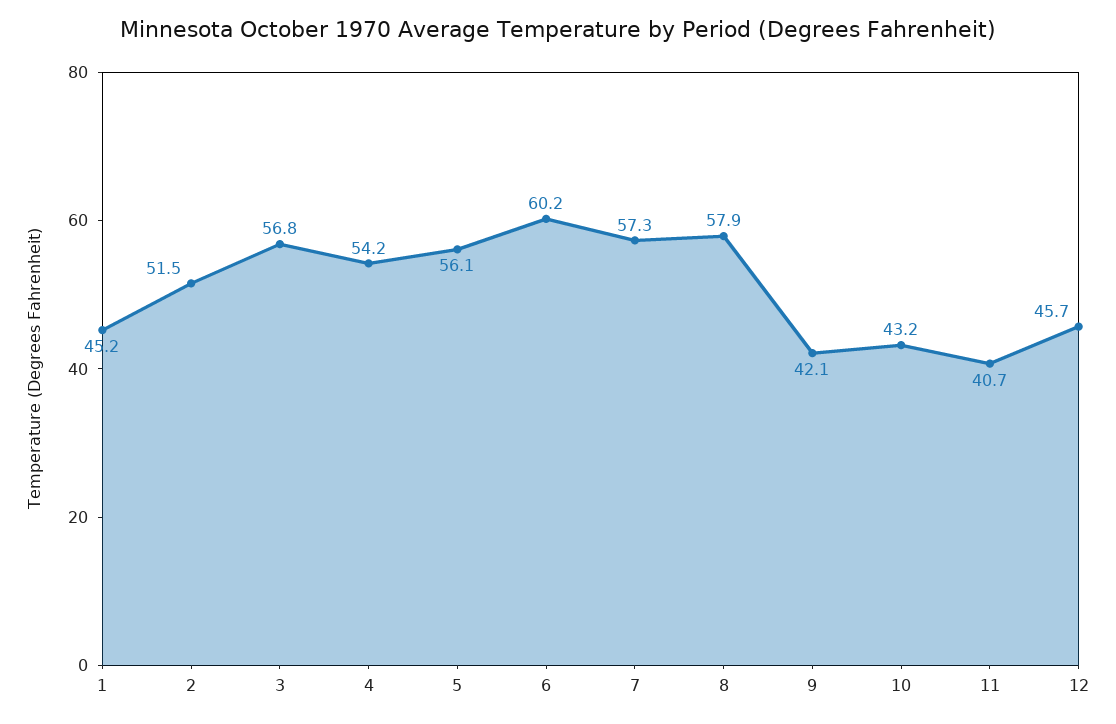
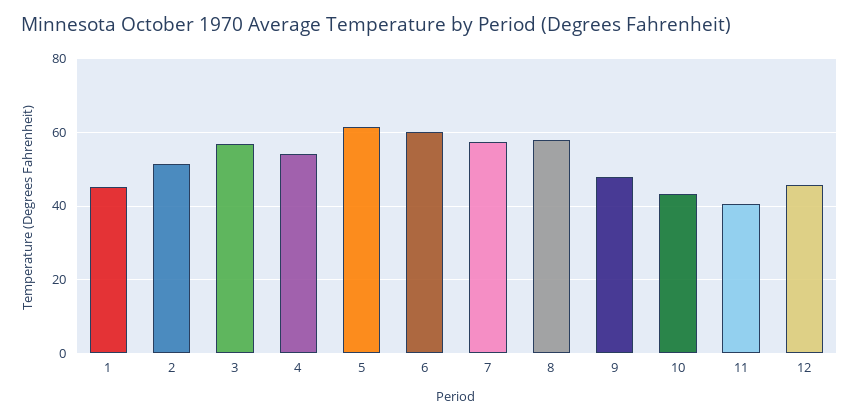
5: 56.1 -> 62
9: 42.1 -> 48

